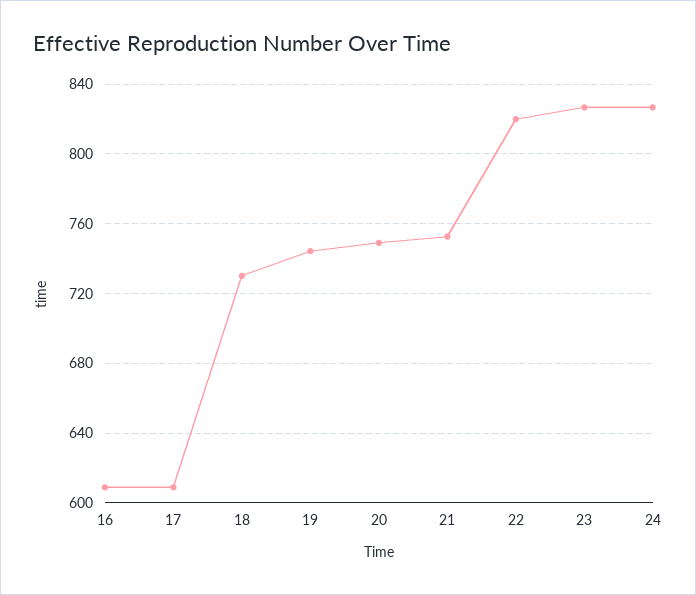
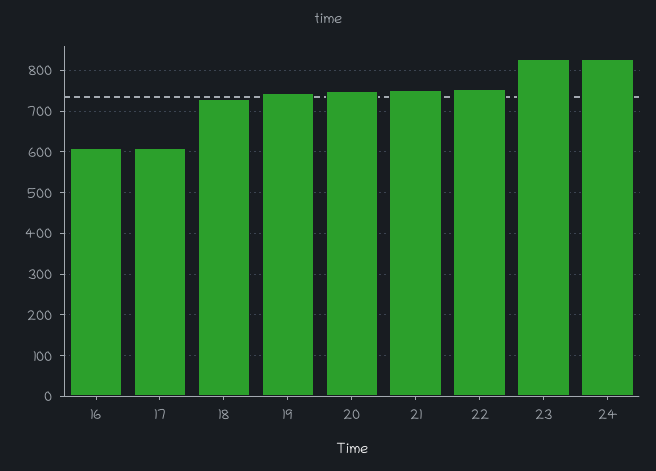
22: 820 -> 760

